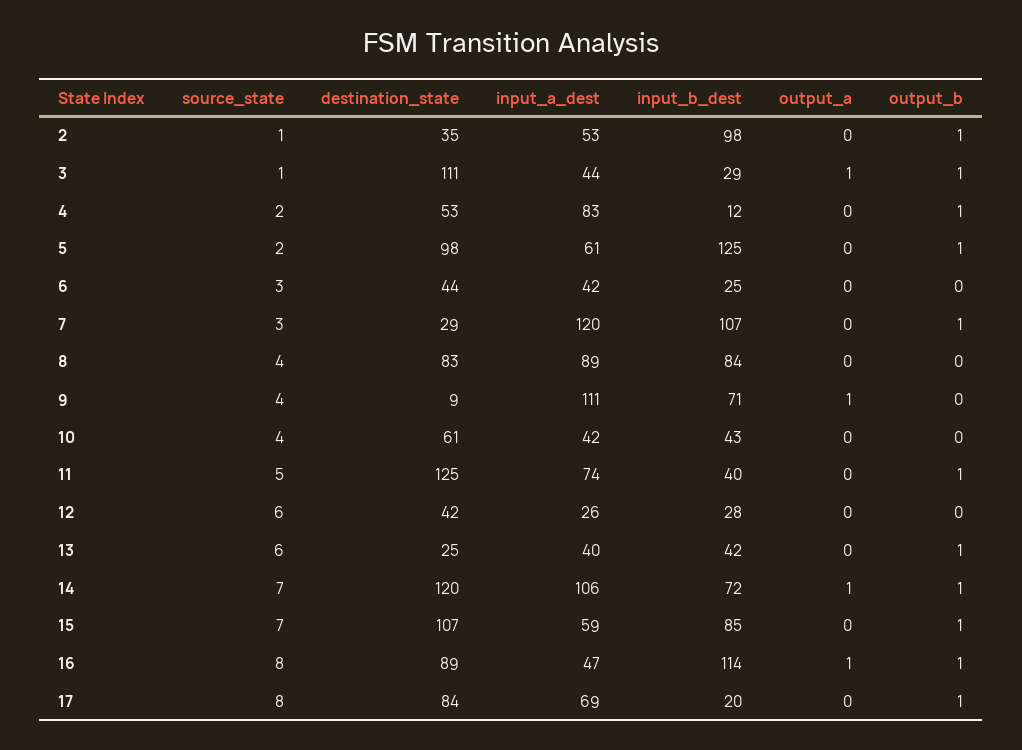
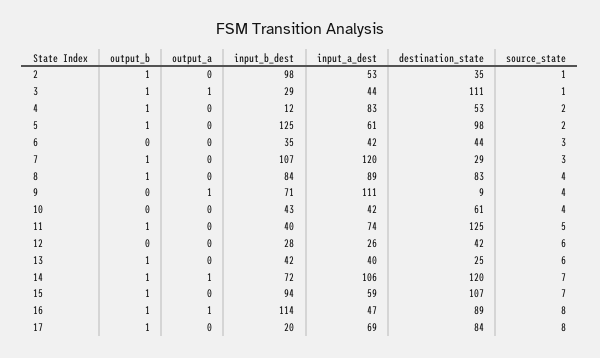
input_b_dest, 6: 25 -> 35
output_b, 8: 0 -> 1
input_b_dest, 15: 85 -> 94

